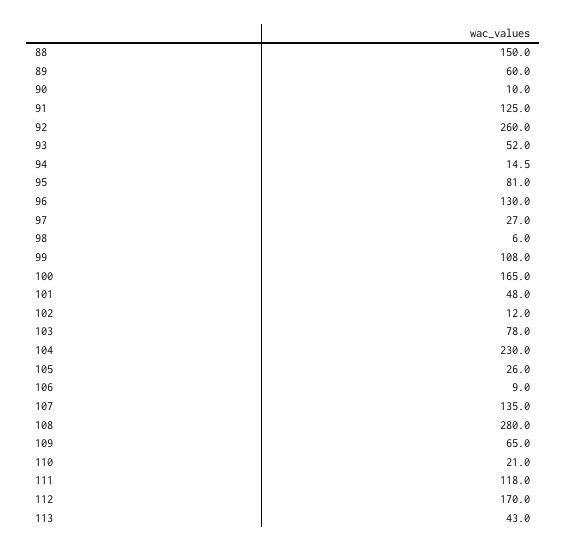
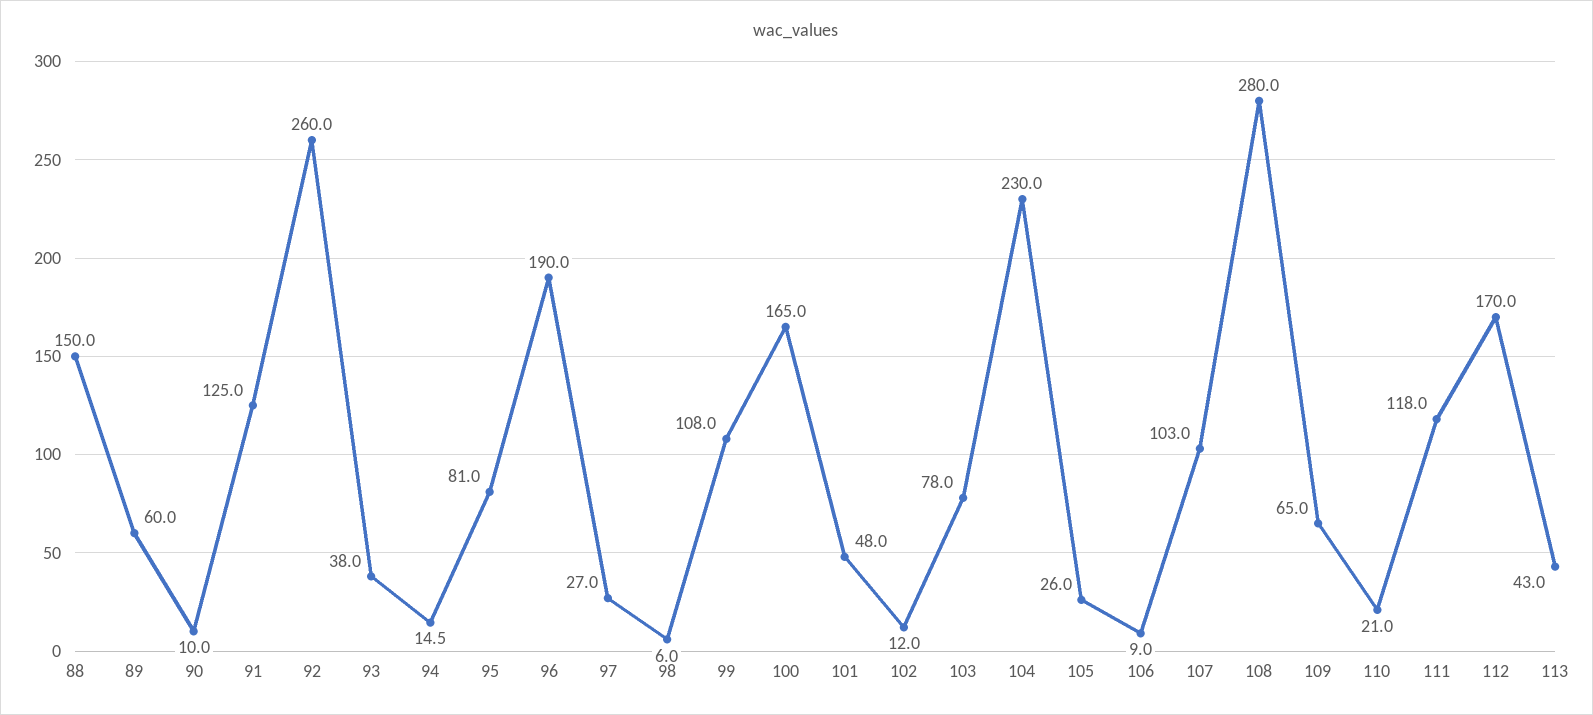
93: 52 -> 38
96: 130 -> 190
107: 135 -> 103

